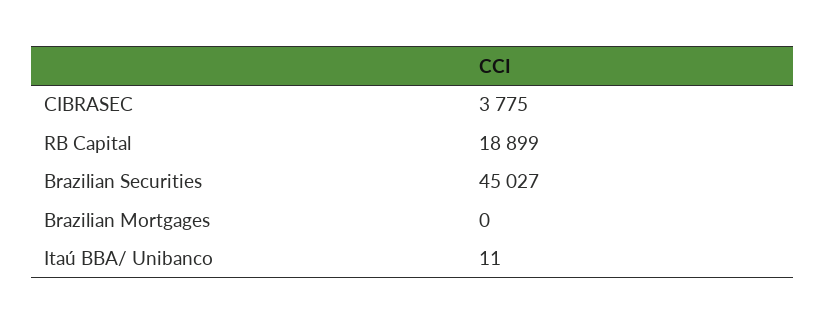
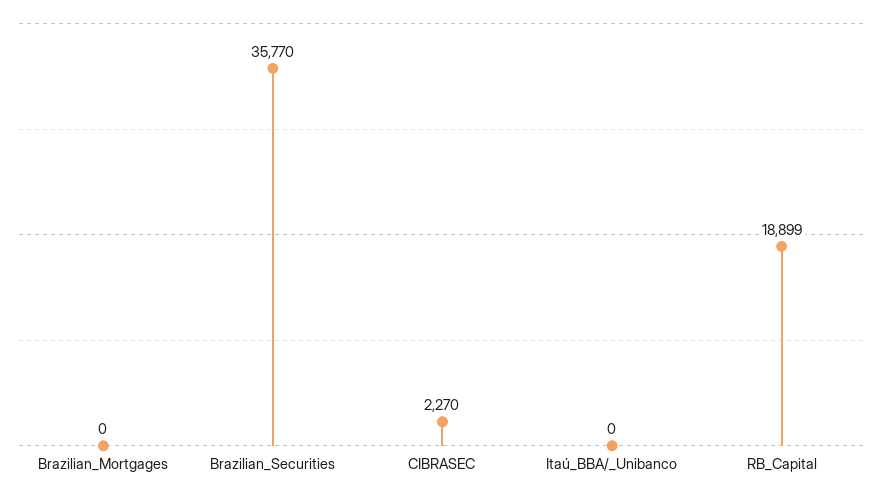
CIBRASEC: 3775 -> 2270
Brazilian Securities: 45027 -> 35770
Itaú BBA/ Unibanco: 11 -> 0

